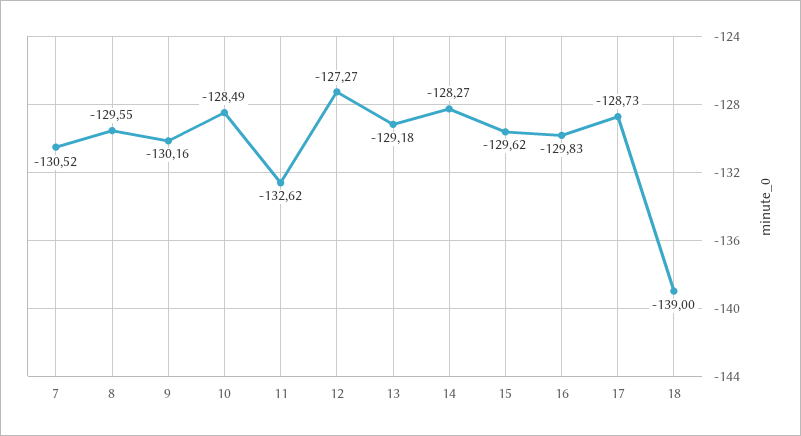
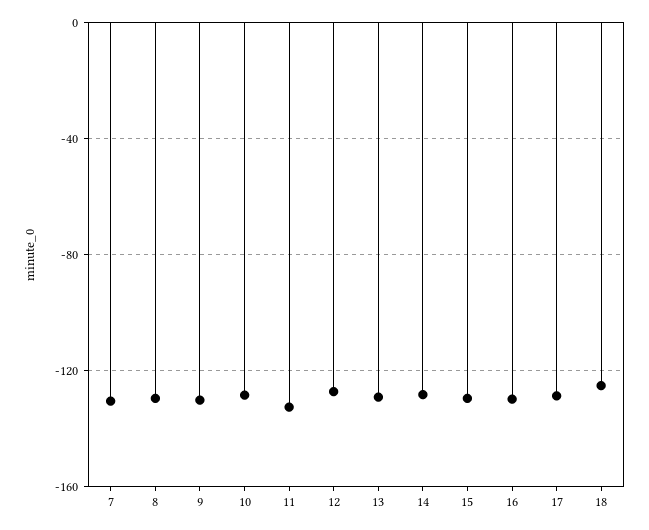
18: -139 -> -125

